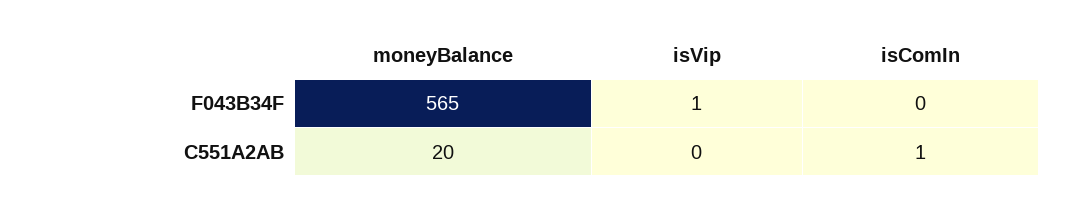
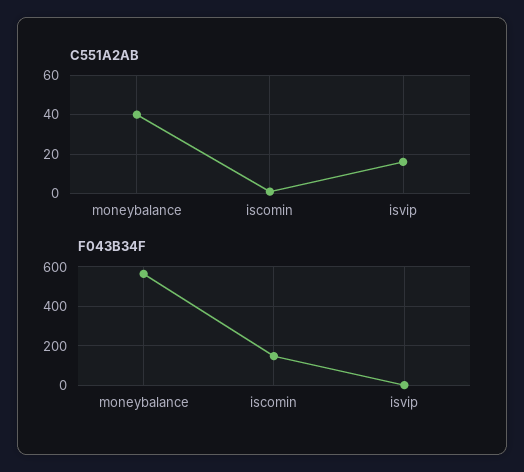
F043B34F, isComIn: 0 -> 150
C551A2AB, moneyBalance: 20 -> 40
C551A2AB, isVip: 0 -> 15

